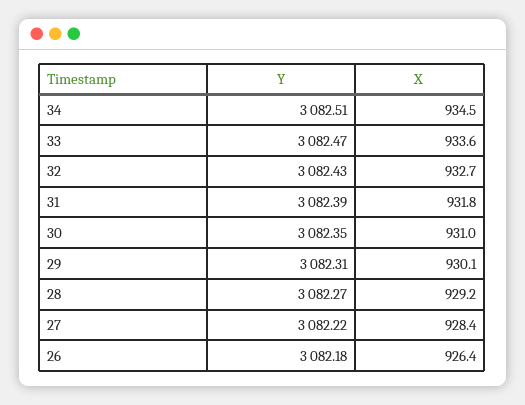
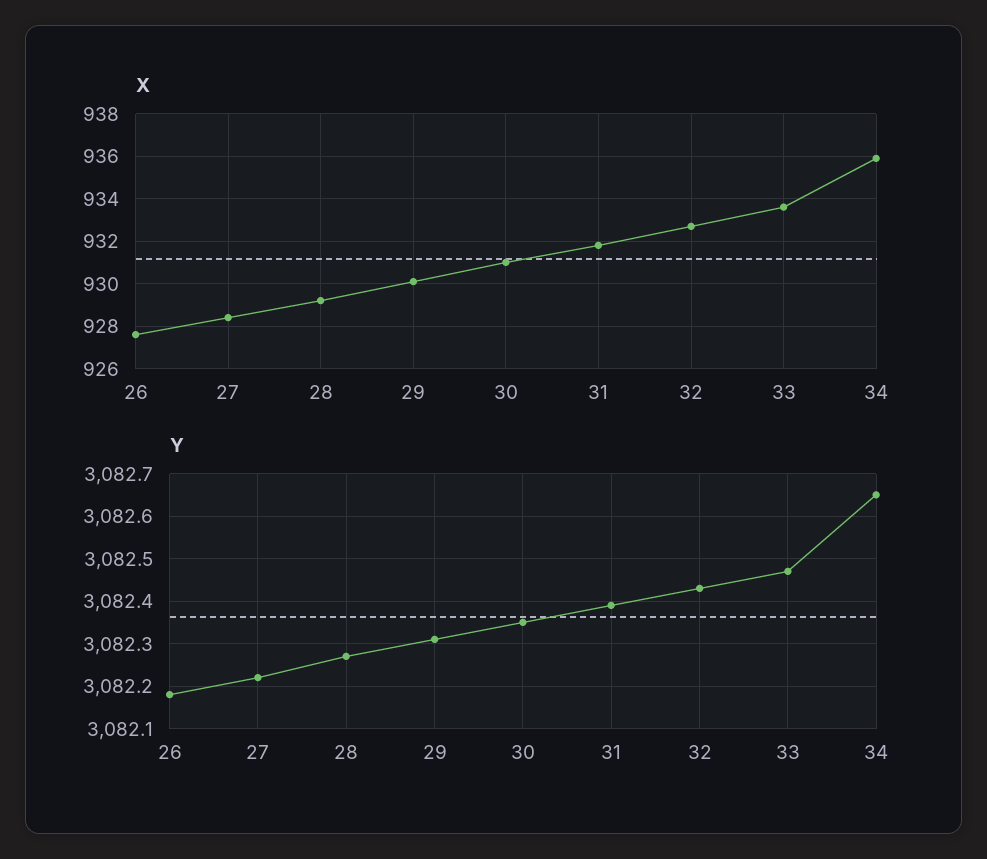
Y, 34: 3082.51 -> 3082.65
X, 34: 934.5 -> 936
X, 26: 926.4 -> 927.5

